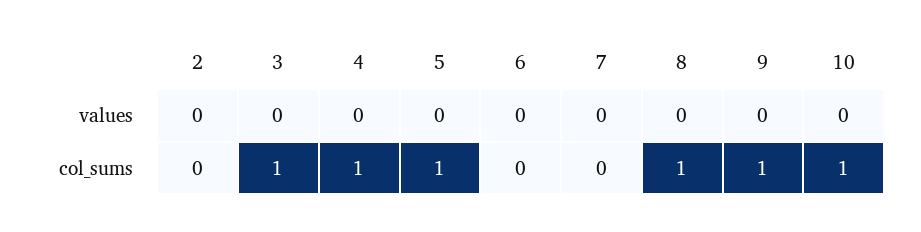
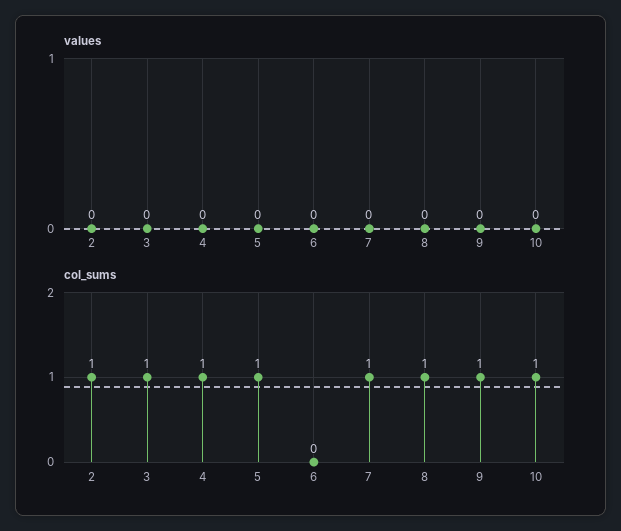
col_sums, 2: 0 -> 1
col_sums, 7: 0 -> 1

